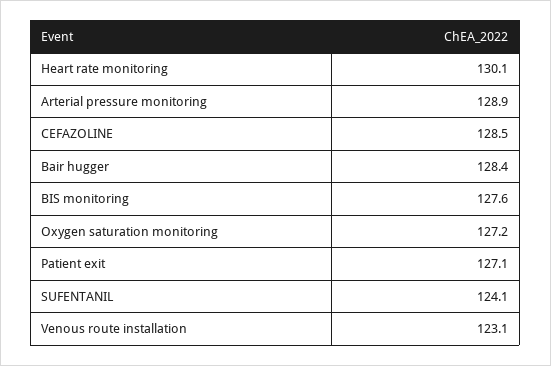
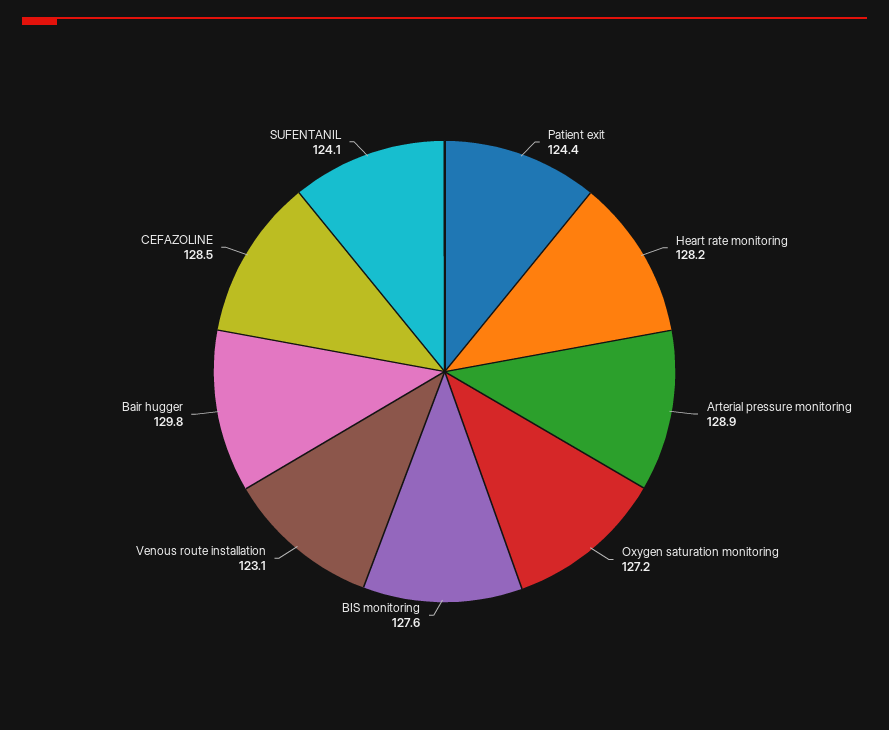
Heart rate monitoring: 130.1 -> 128.2
Bair hugger: 128.4 -> 129.8
Patient exit: 127.1 -> 124.4

